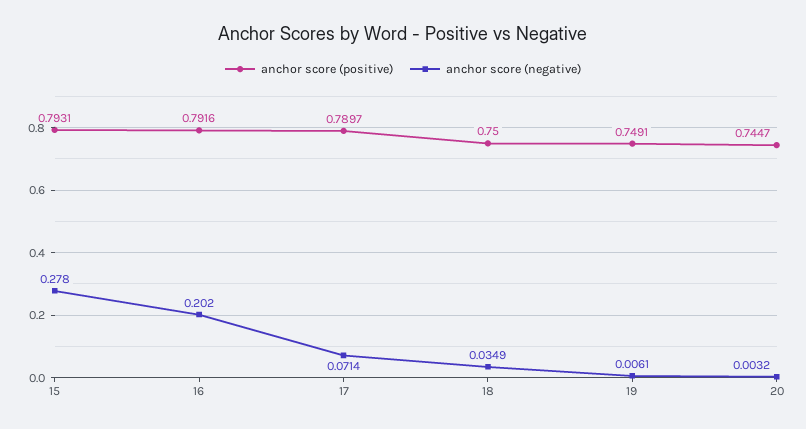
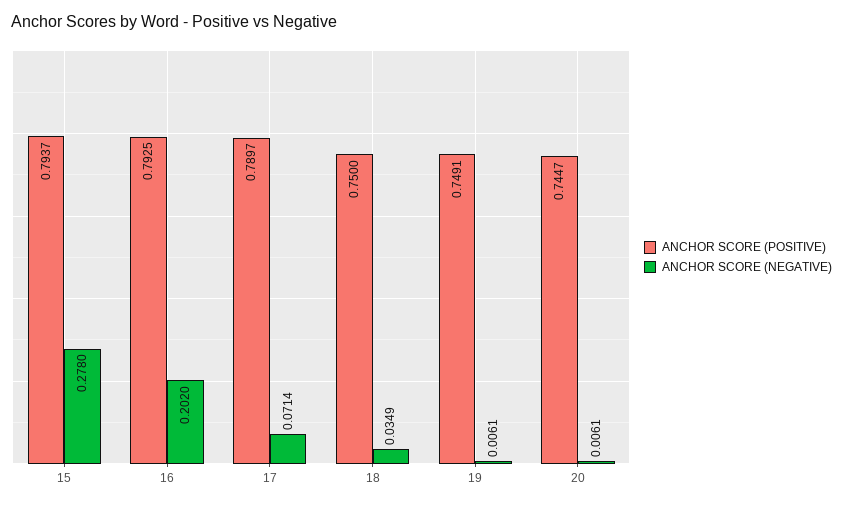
anchor score (positive), 15: 0.7931 -> 0.7937
anchor score (positive), 16: 0.7916 -> 0.7925
anchor score (negative), 20: 0.0032 -> 0.0061

